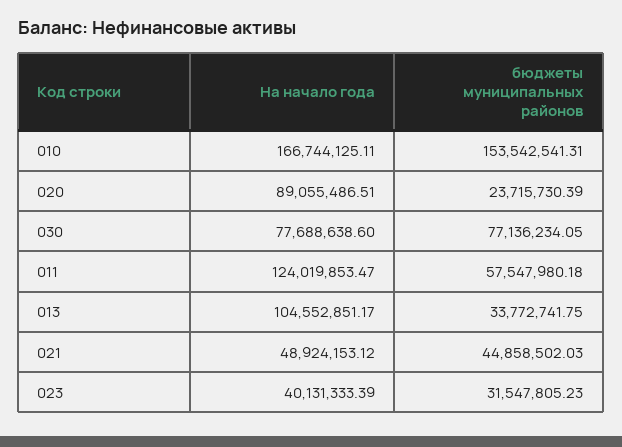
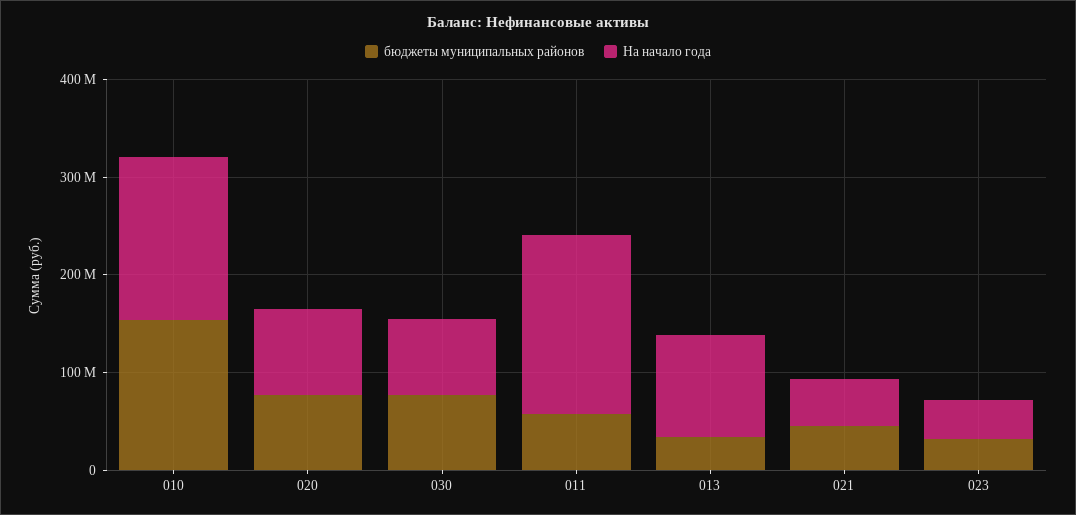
бюджеты муниципальных районов, 020: 23715730.39 -> 80000000
На начало года, 011: 124019853.47 -> 180000000

